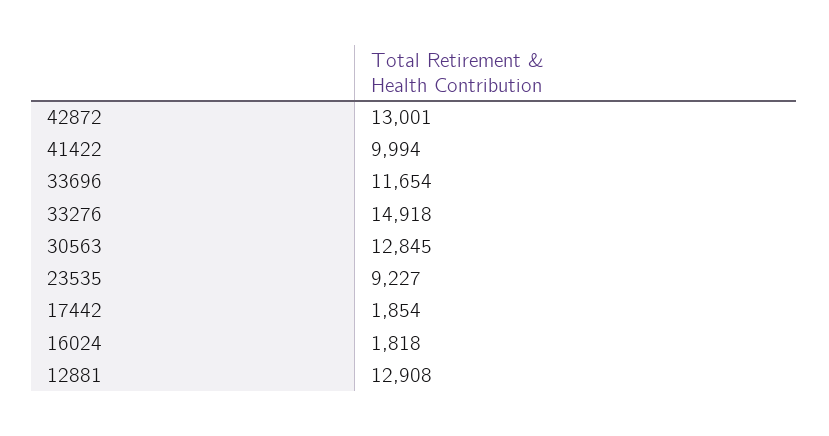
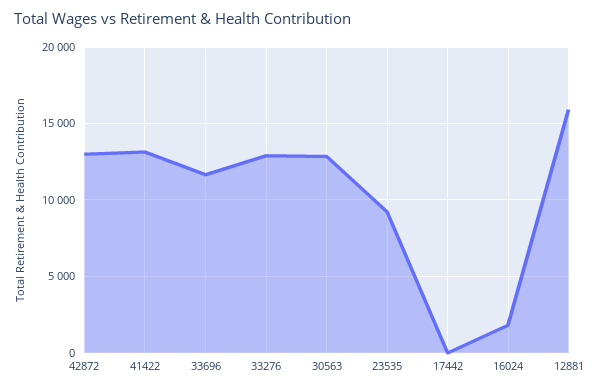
41422: 9994 -> 13000
33276: 14918 -> 13000
17442: 1854 -> 0
12881: 12908 -> 16000

